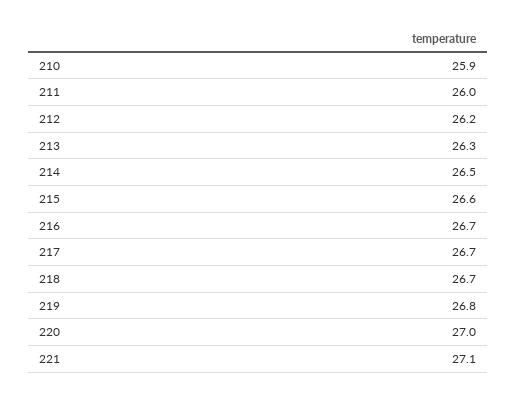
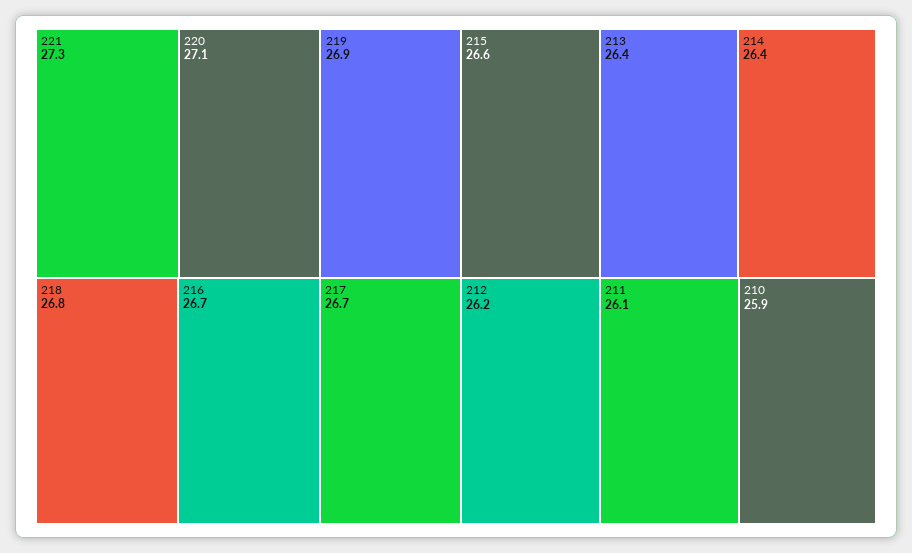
211: 26 -> 26.1
213: 26.3 -> 26.4
214: 26.5 -> 26.4
218: 26.7 -> 26.8
219: 26.8 -> 26.9
220: 27 -> 27.1
221: 27.1 -> 27.3

